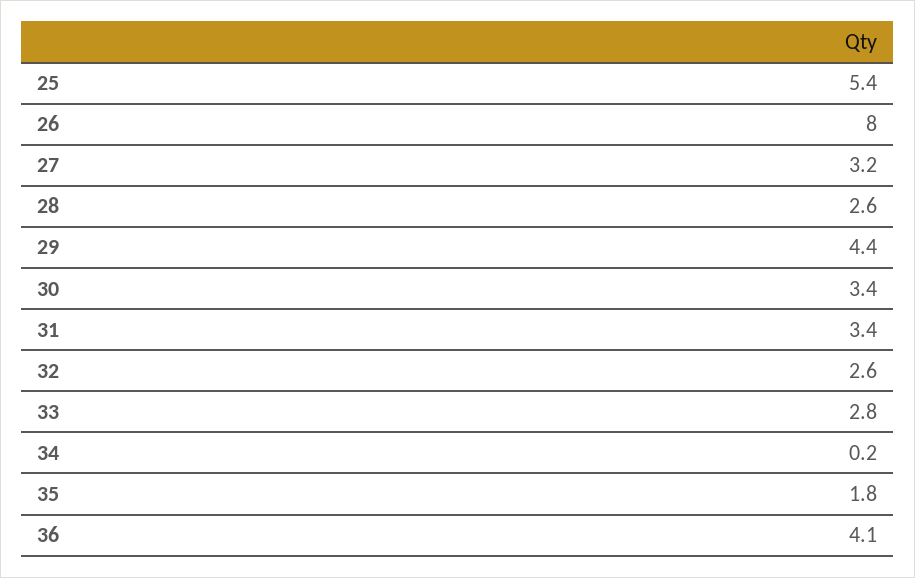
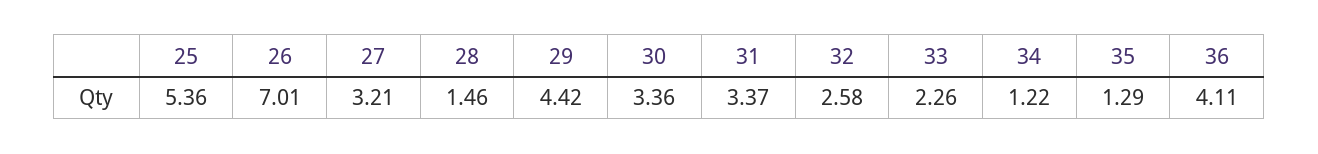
26: 8 -> 7.01
28: 2.6 -> 1.46
33: 2.8 -> 2.26
34: 0.2 -> 1.22
35: 1.8 -> 1.29

